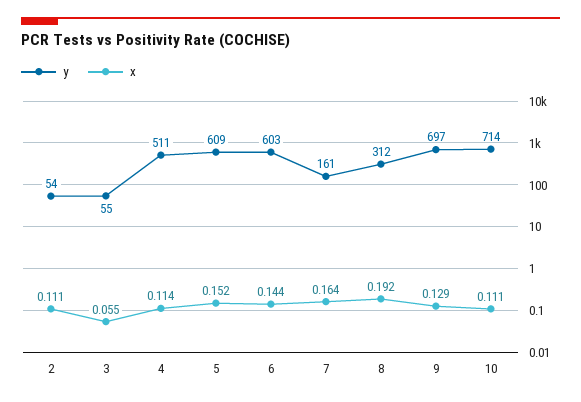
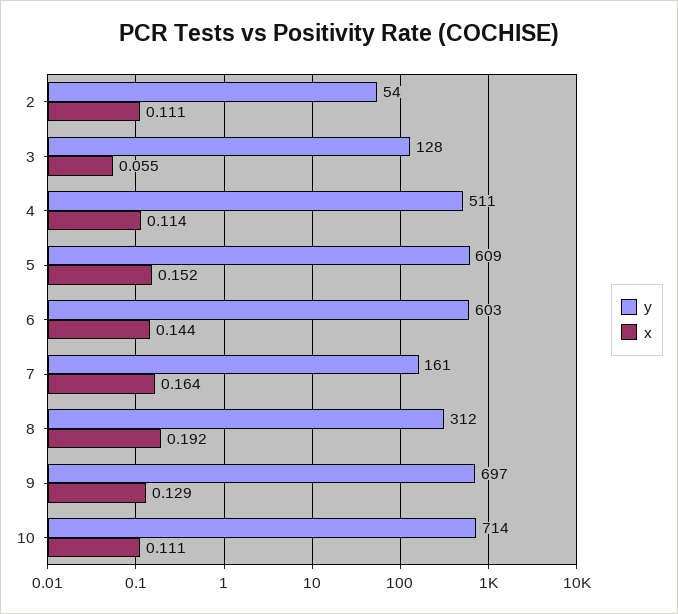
y, 3: 55 -> 128

